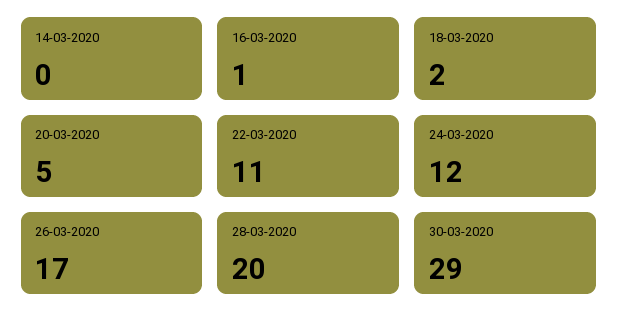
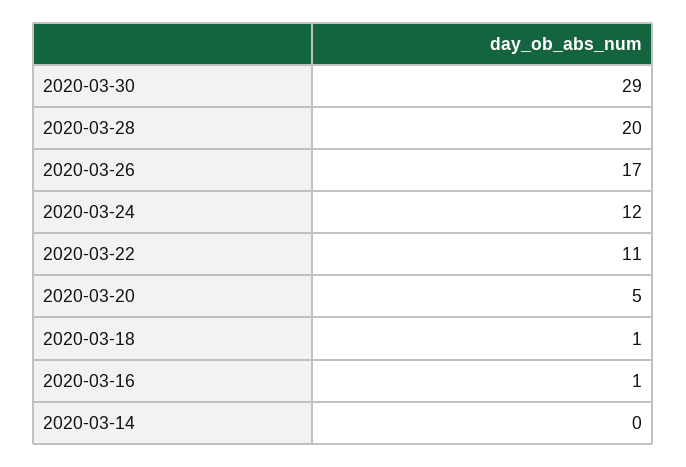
18-03-2020: 2 -> 1

